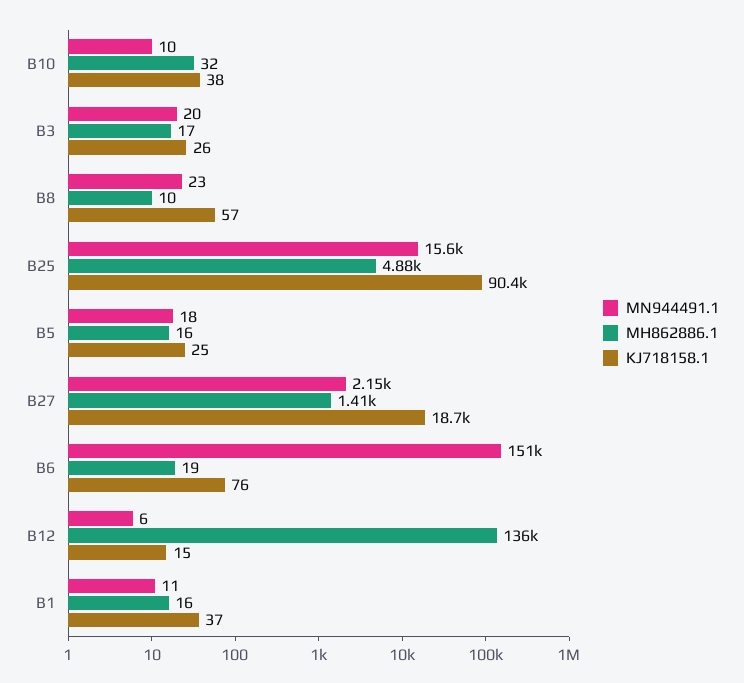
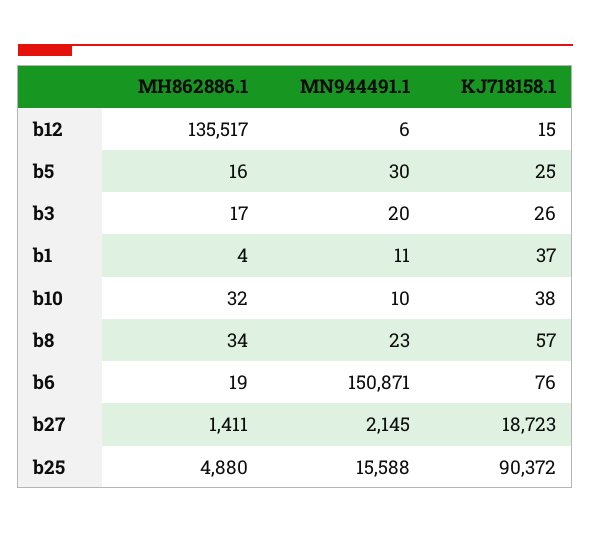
MH862886.1, B8: 10 -> 34
MN944491.1, B5: 18 -> 30
MH862886.1, B1: 16 -> 4

